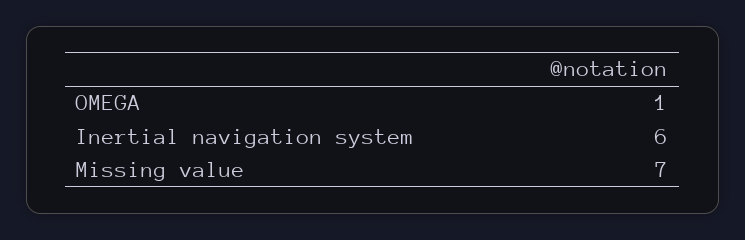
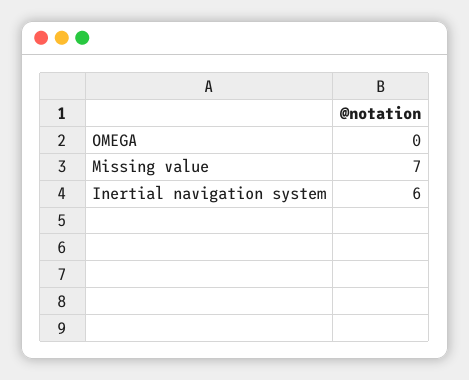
OMEGA: 1 -> 0

